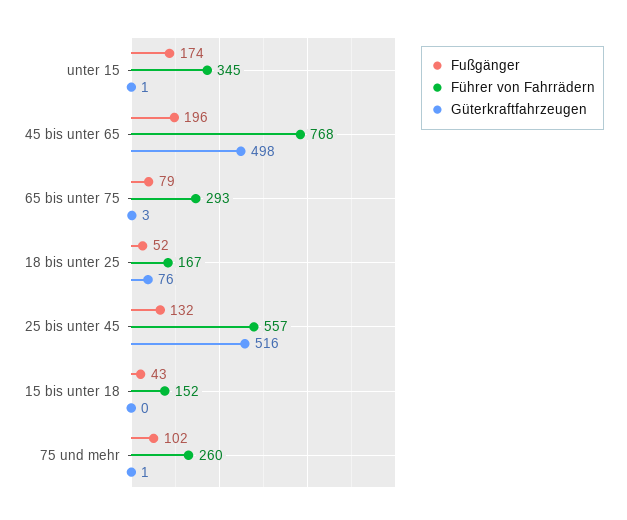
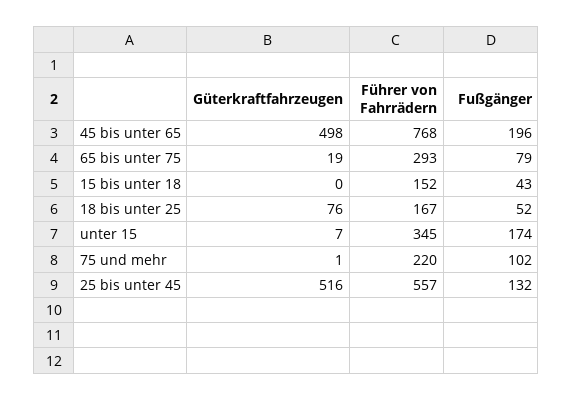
Güterkraftfahrzeugen, unter 15: 1 -> 7
Güterkraftfahrzeugen, 65 bis unter 75: 3 -> 19
Führer von Fahrrädern, 75 und mehr: 260 -> 220

